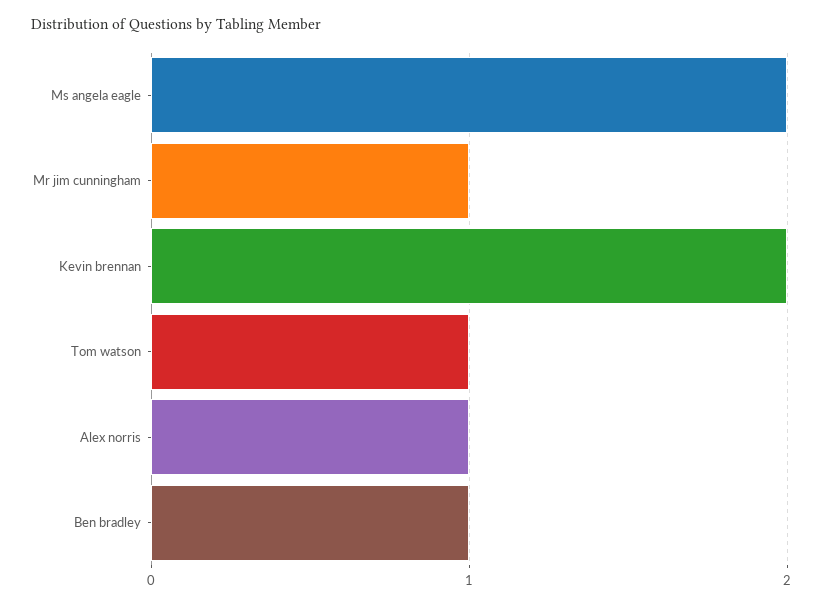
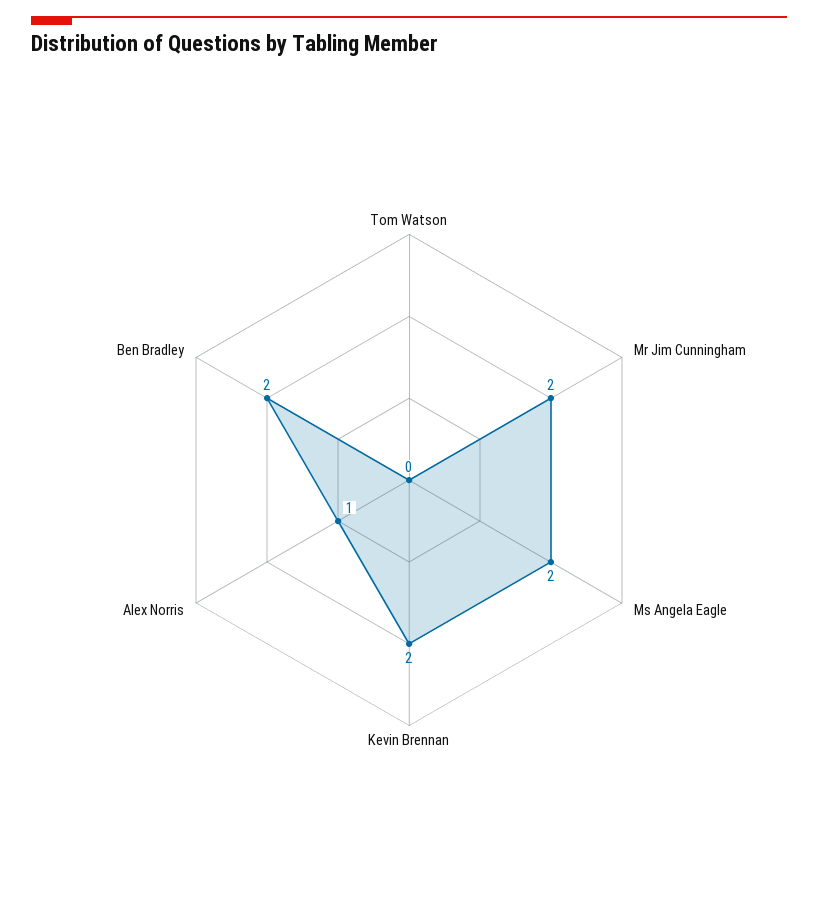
Mr jim cunningham: 1 -> 2
Tom watson: 1 -> 0
Ben bradley: 1 -> 2

